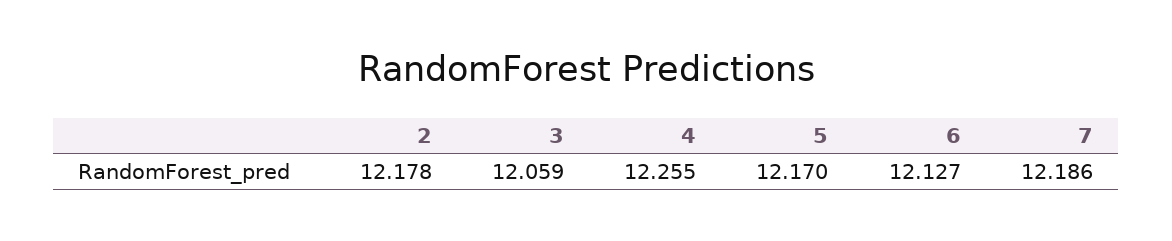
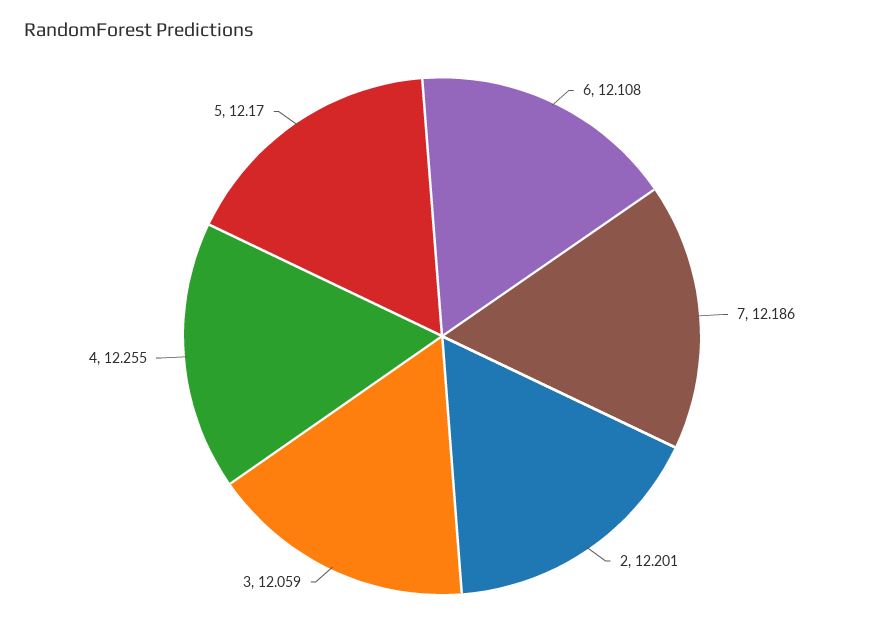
2: 12.178 -> 12.201
6: 12.127 -> 12.108

